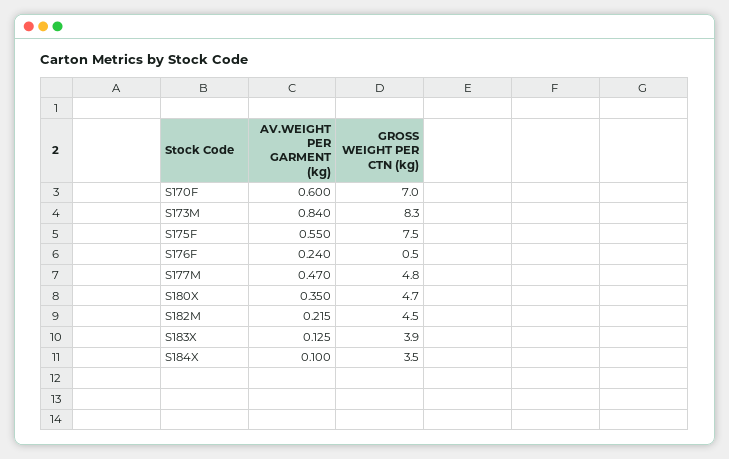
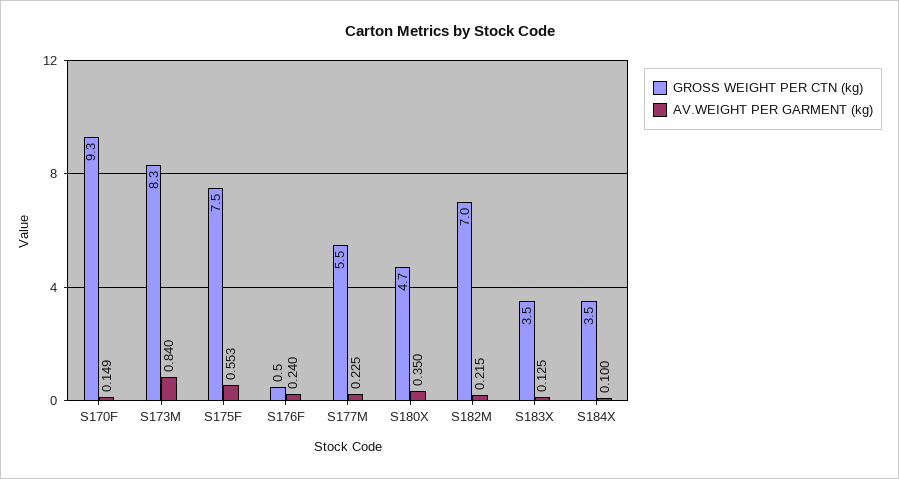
AV.WEIGHT PER GARMENT (kg), S170F: 0.6 -> 0.149
GROSS WEIGHT PER CTN (kg), S170F: 7 -> 9.3
AV.WEIGHT PER GARMENT (kg), S175F: 0.55 -> 0.553
AV.WEIGHT PER GARMENT (kg), S177M: 0.47 -> 0.225
GROSS WEIGHT PER CTN (kg), S177M: 4.8 -> 5.5
GROSS WEIGHT PER CTN (kg), S182M: 4.5 -> 7
GROSS WEIGHT PER CTN (kg), S183X: 3.9 -> 3.5

